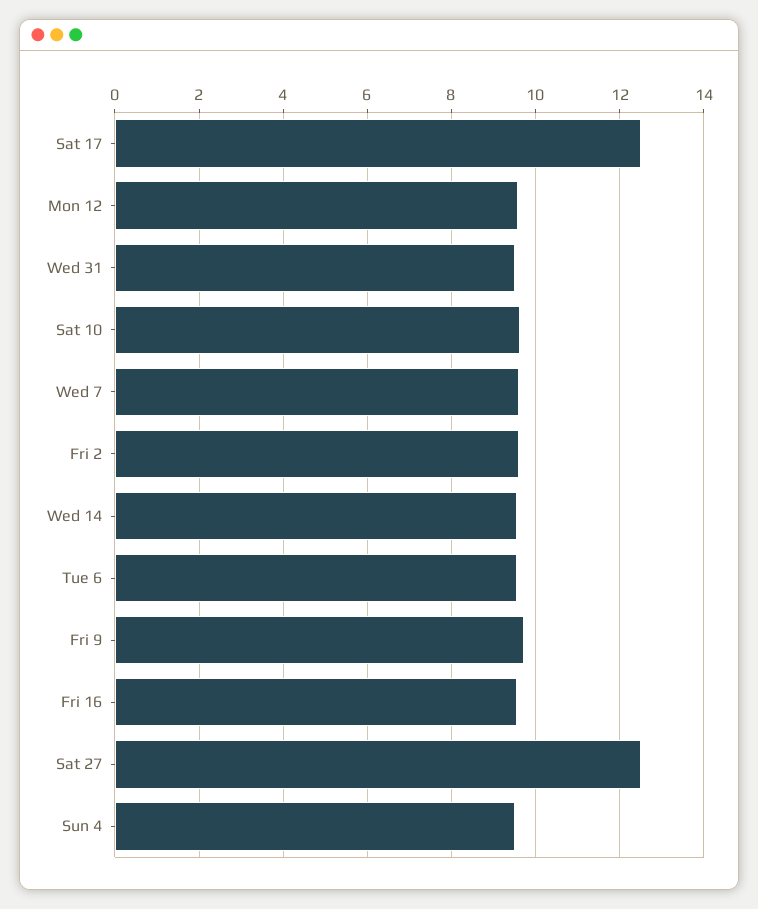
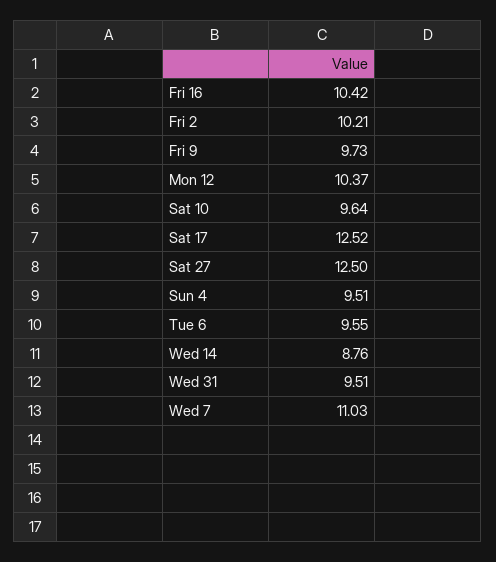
Mon 12: 9.6 -> 10.37
Wed 7: 9.6 -> 11.03
Fri 2: 9.6 -> 10.21
Wed 14: 9.6 -> 8.76
Fri 16: 9.6 -> 10.42

